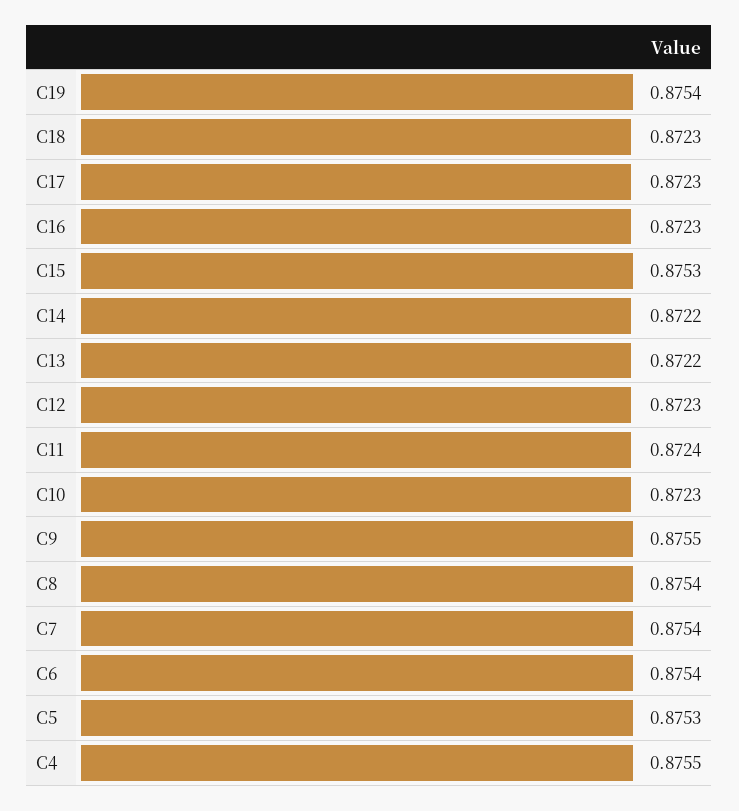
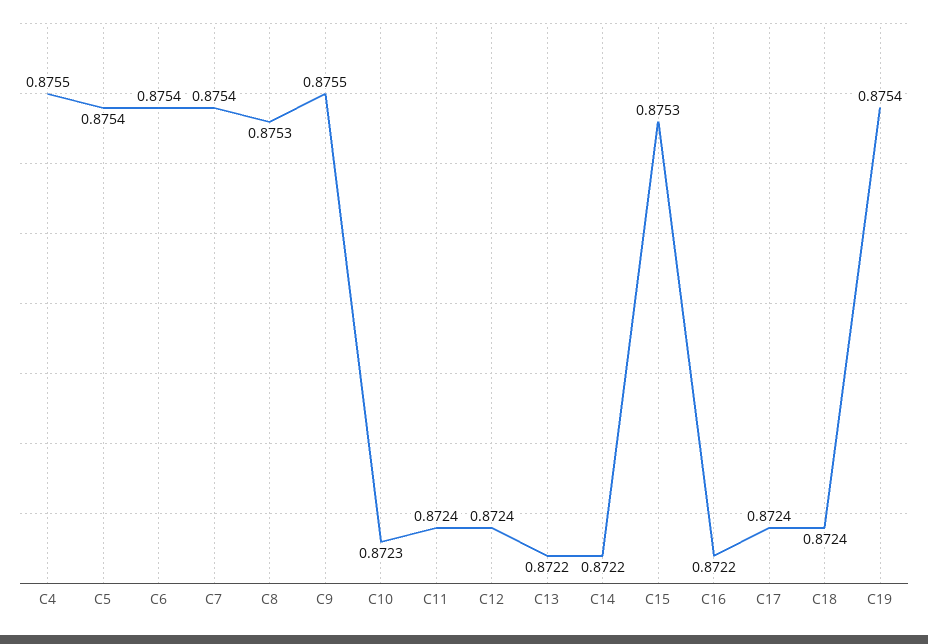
C18: 0.8723 -> 0.8724
C17: 0.8723 -> 0.8724
C16: 0.8723 -> 0.8722
C12: 0.8723 -> 0.8724
C8: 0.8754 -> 0.8753
C5: 0.8753 -> 0.8754

